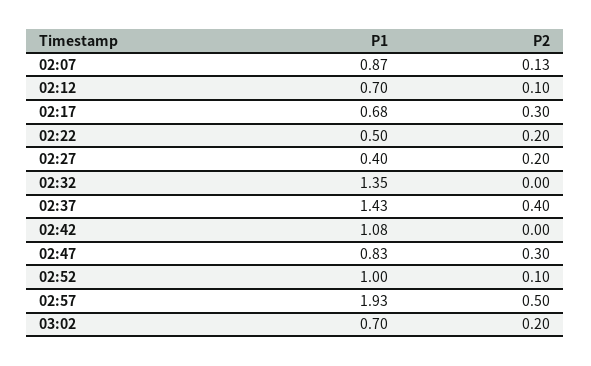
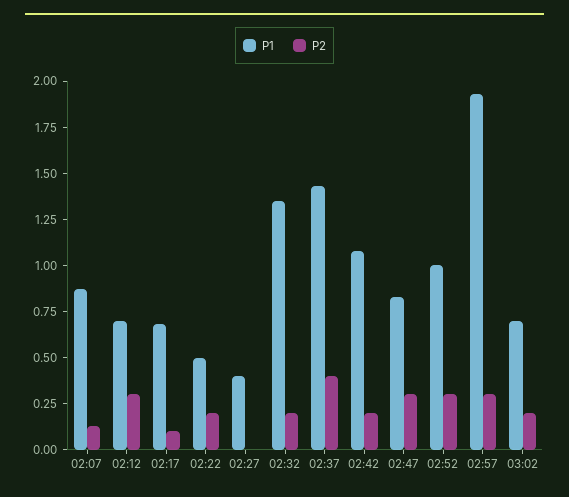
P2, 02:12: 0.1 -> 0.3
P2, 02:17: 0.3 -> 0.1
P2, 02:27: 0.2 -> 0
P2, 02:32: 0 -> 0.2
P2, 02:42: 0 -> 0.2
P2, 02:52: 0.1 -> 0.3
P2, 02:57: 0.5 -> 0.3

